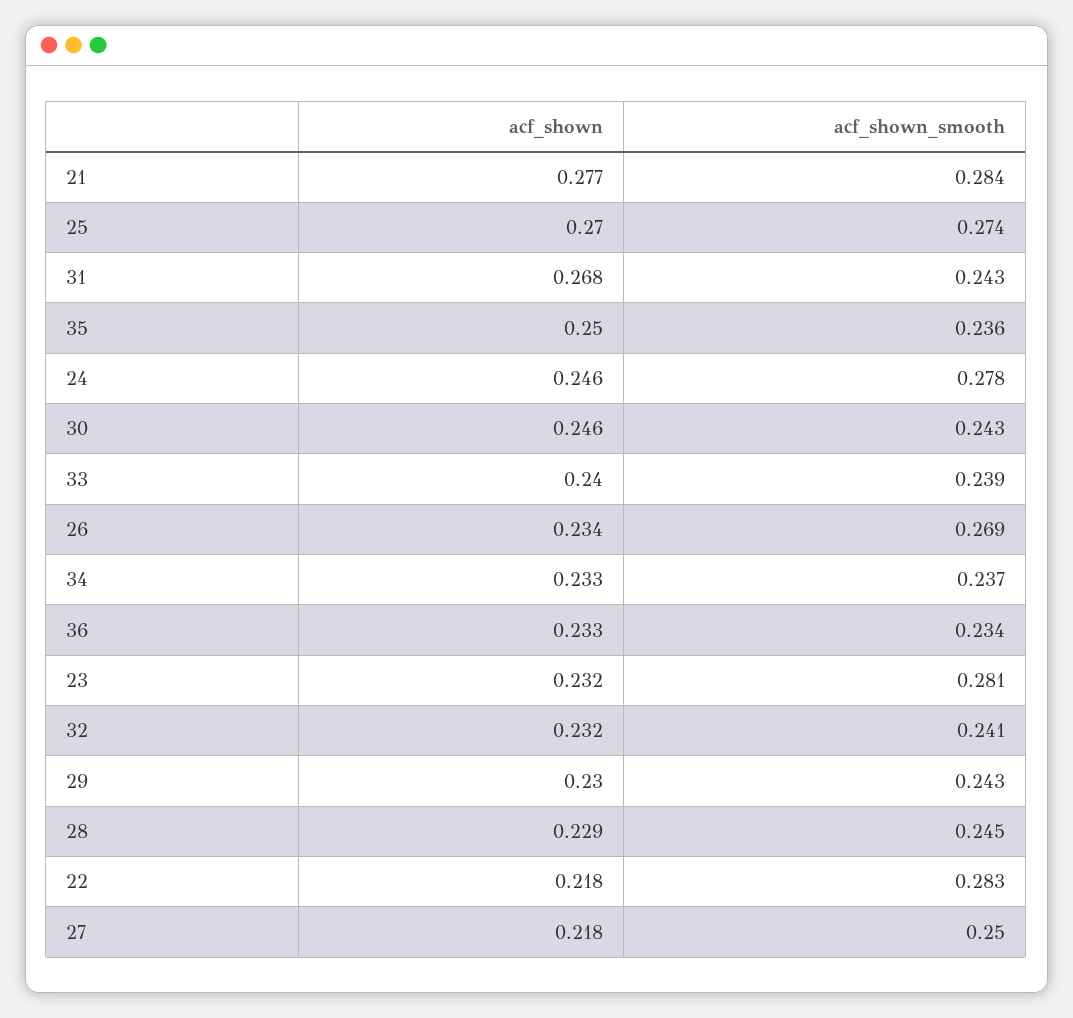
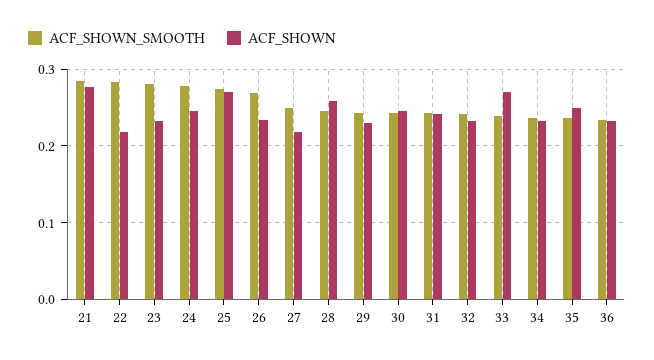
acf_shown, 31: 0.268 -> 0.24
acf_shown, 33: 0.24 -> 0.27
acf_shown, 28: 0.229 -> 0.26

